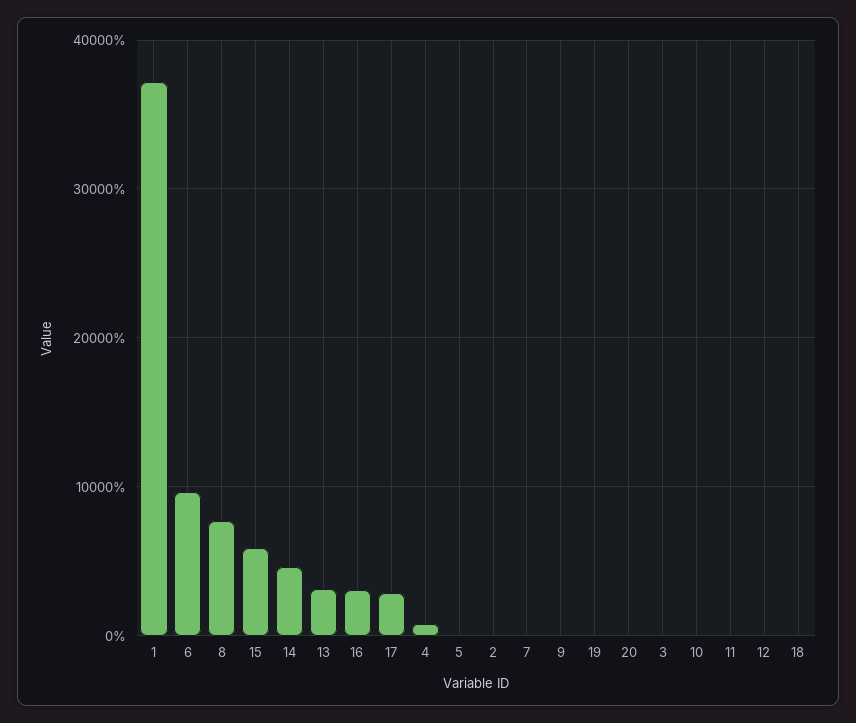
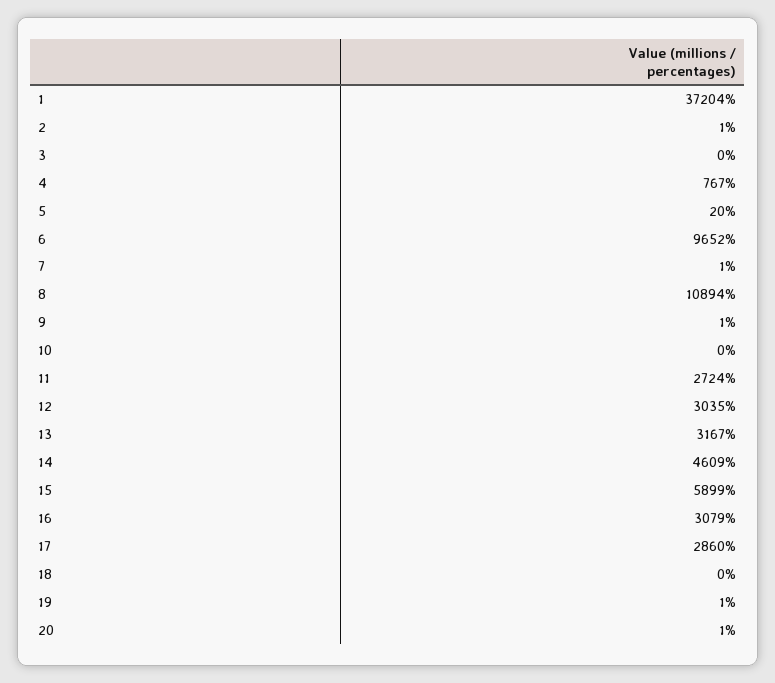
8: 8000 -> 10894
11: 0 -> 2724
12: 0 -> 3035

